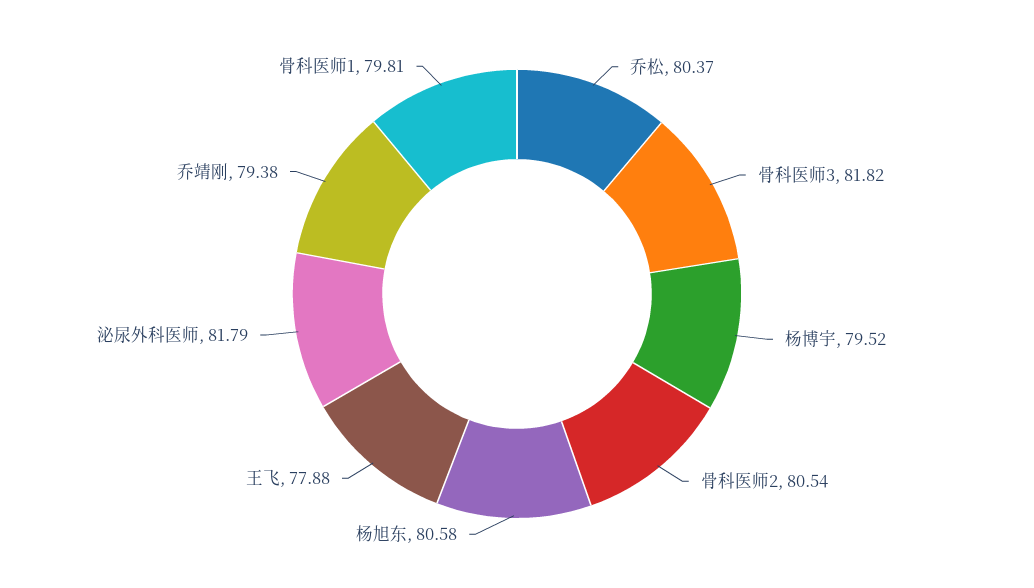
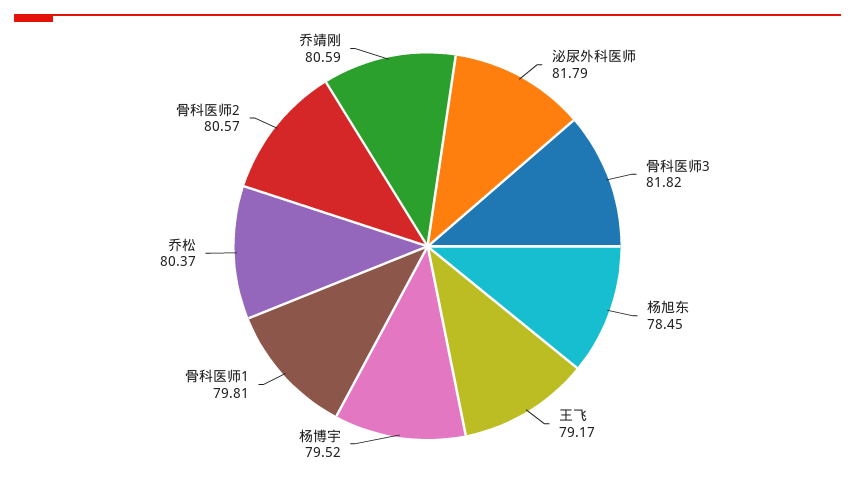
骨科医师2: 80.54 -> 80.57
杨旭东: 80.58 -> 78.45
王飞: 77.88 -> 79.17
乔靖刚: 79.38 -> 80.59

